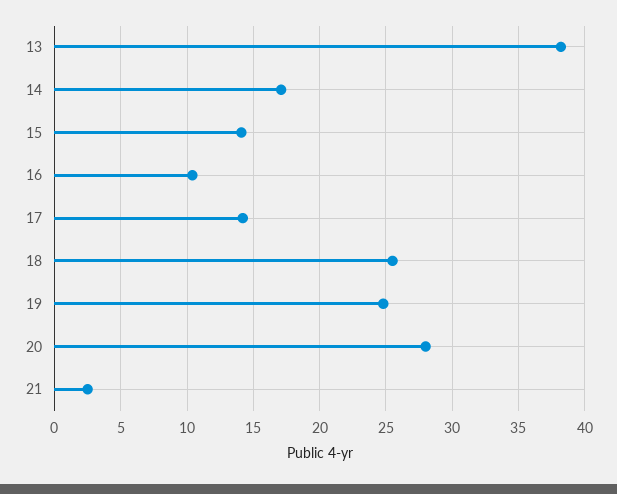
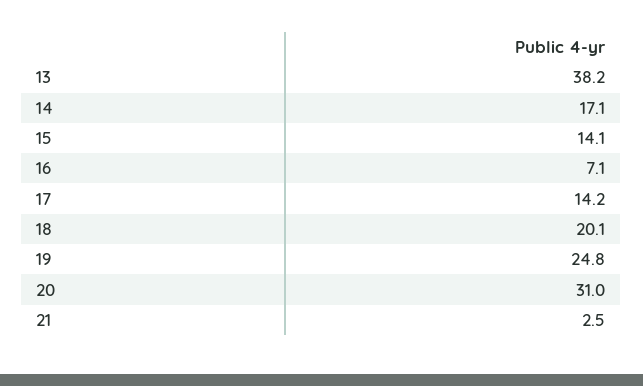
16: 10.5 -> 7.1
18: 25.5 -> 20.1
20: 28 -> 31

